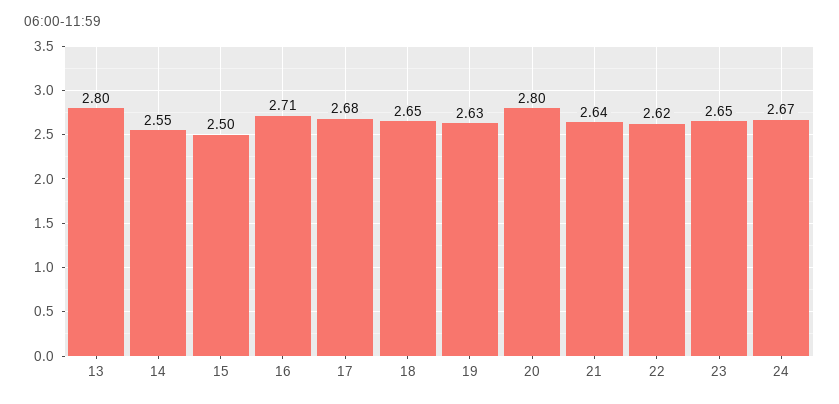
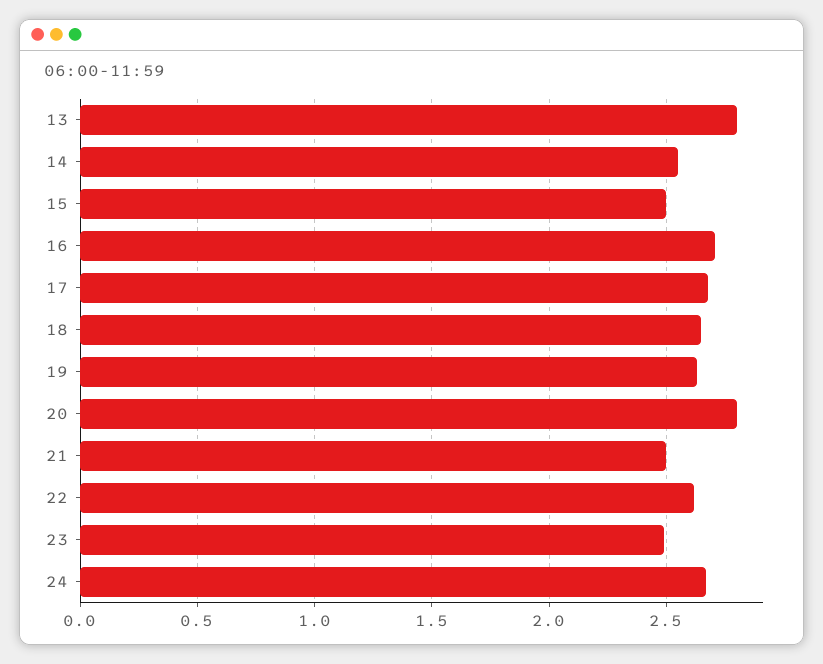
21: 2.64 -> 2.5
23: 2.65 -> 2.5

